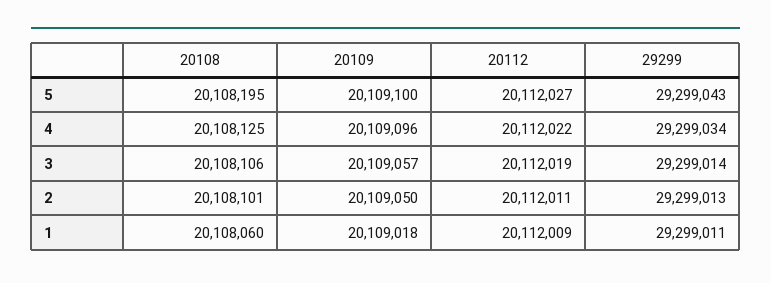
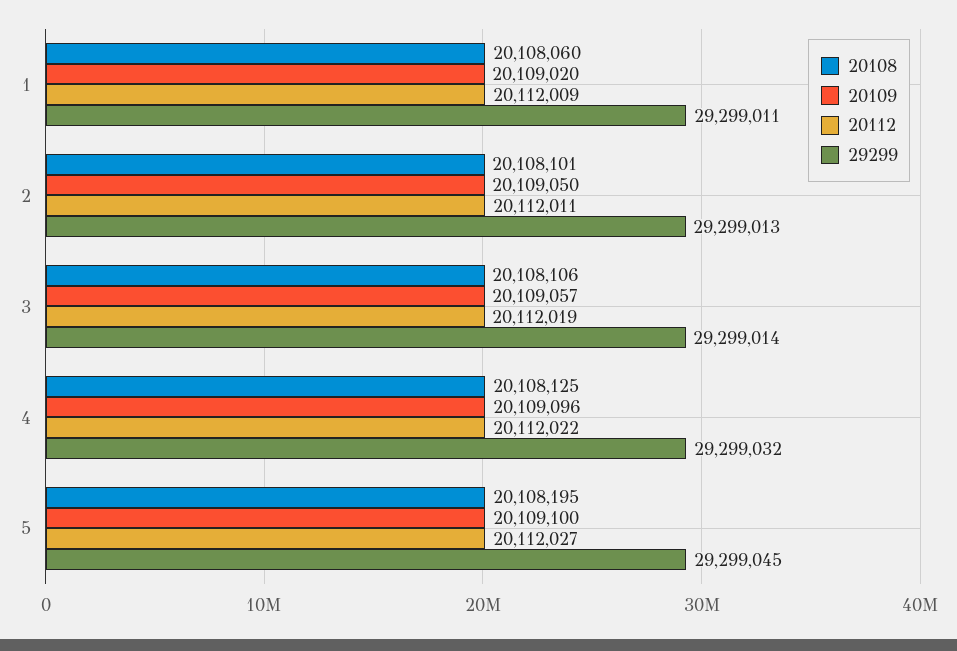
29299, 5: 29299043 -> 29299045
29299, 4: 29299034 -> 29299032
20109, 1: 20109018 -> 20109020

